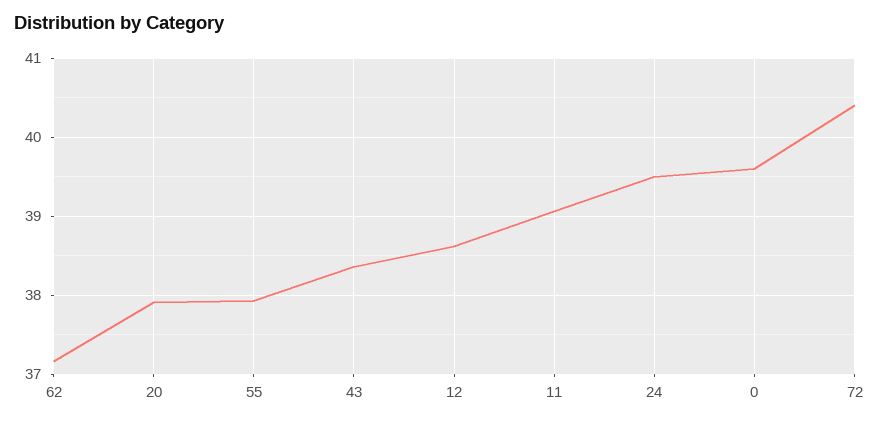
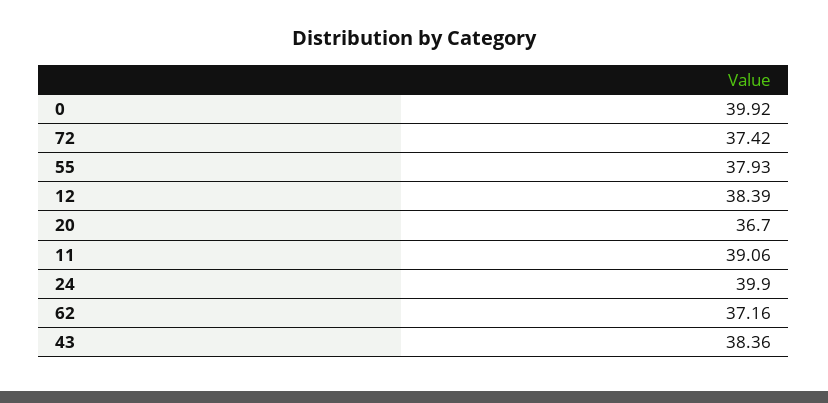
20: 37.9 -> 36.7
12: 38.6 -> 38.39
24: 39.5 -> 39.9
0: 39.6 -> 39.92
72: 40.4 -> 37.42

